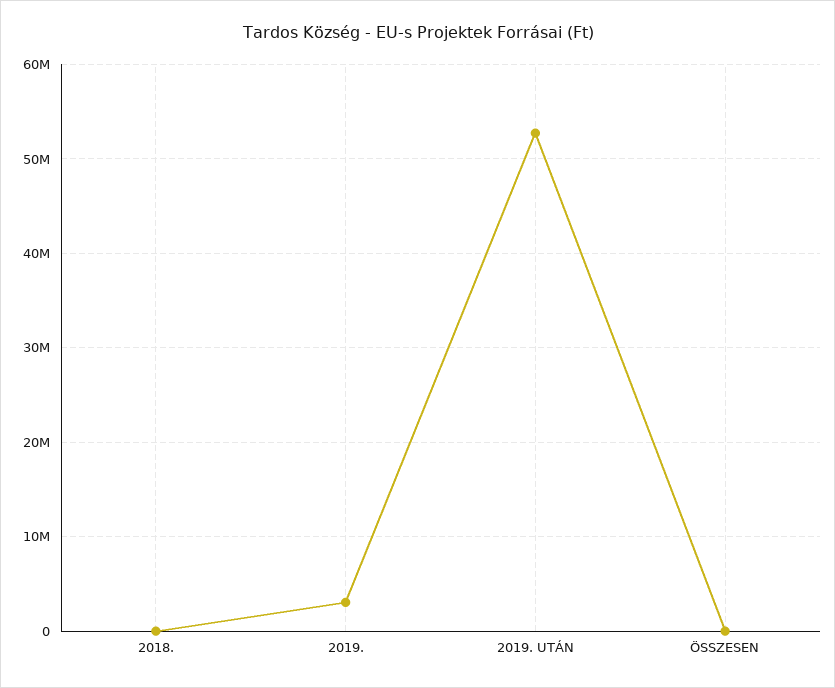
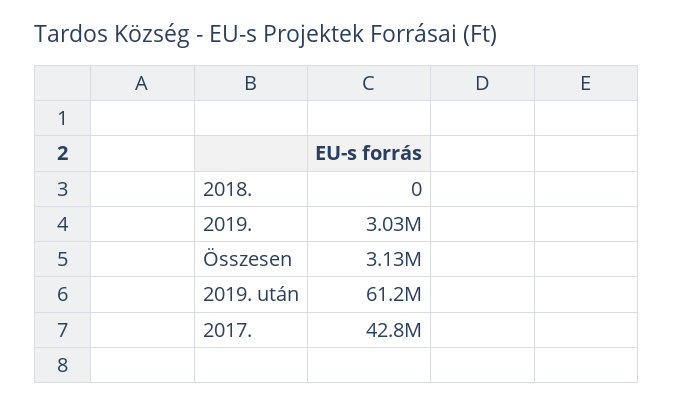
2019. UTÁN: 53000000 -> 61200000
ÖSSZESEN: 0 -> 3130000
2017.: none -> 42800000

